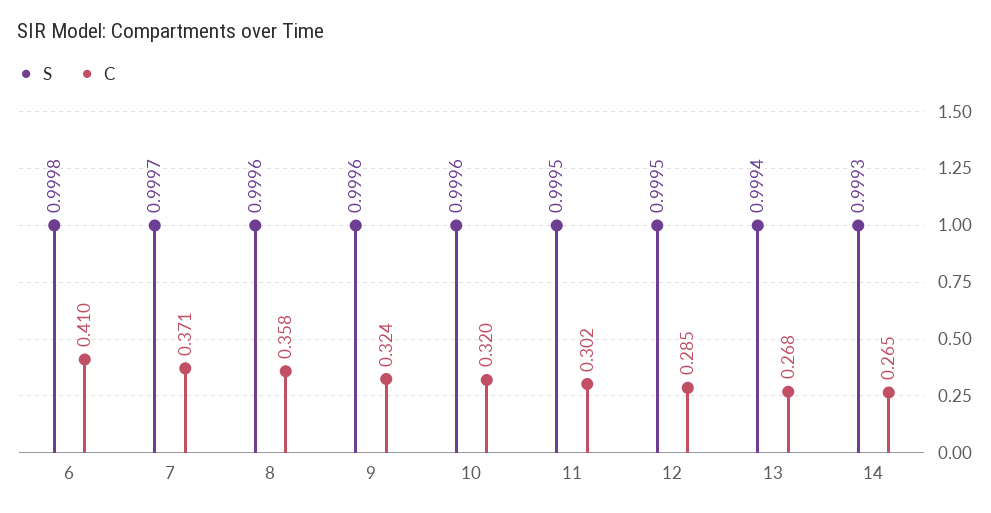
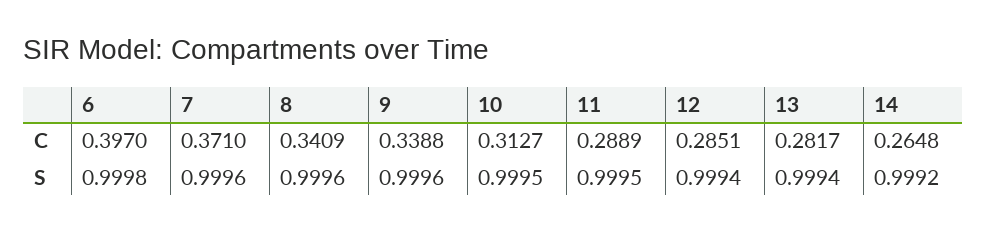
C, 6: 0.41 -> 0.397
S, 7: 0.9997 -> 0.9996
C, 8: 0.358 -> 0.3409
C, 9: 0.324 -> 0.3388
S, 10: 0.9996 -> 0.9995
C, 10: 0.32 -> 0.3127
C, 11: 0.302 -> 0.2889
S, 12: 0.9995 -> 0.9994
C, 13: 0.268 -> 0.2817
S, 14: 0.9993 -> 0.9992

